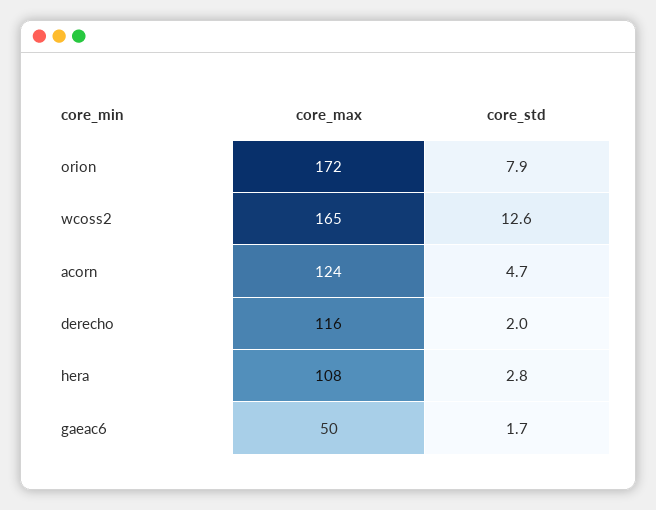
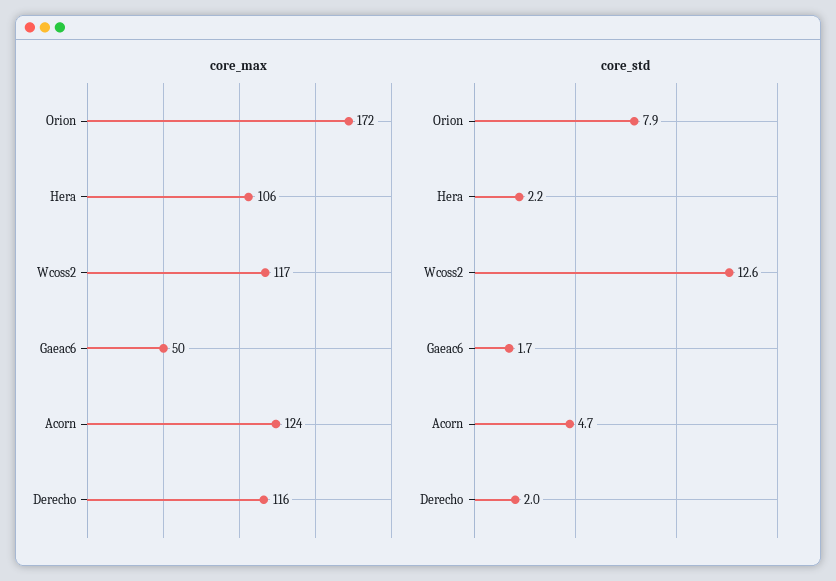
core_max, wcoss2: 165 -> 117
core_max, hera: 108 -> 106
core_std, hera: 2.8 -> 2.2

